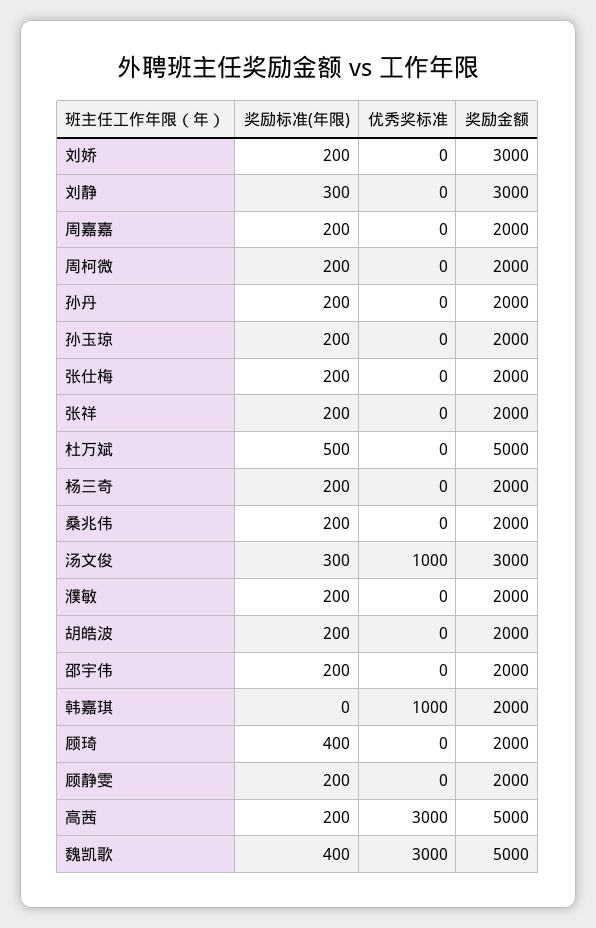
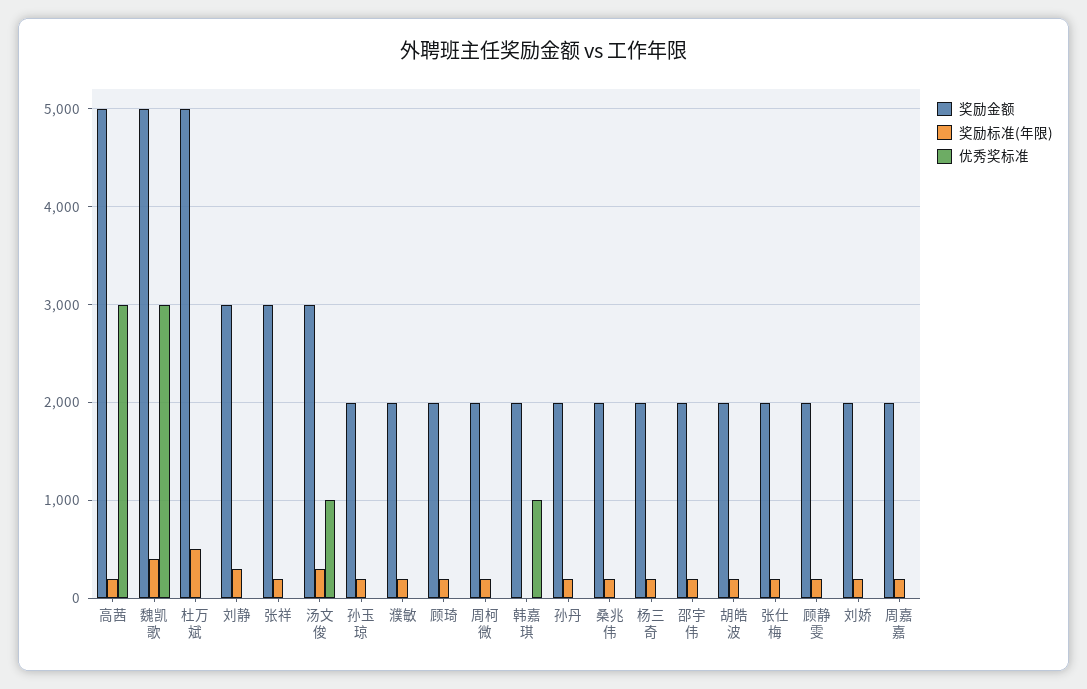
奖励金额, 刘娇: 3000 -> 2000
奖励金额, 张祥: 2000 -> 3000
奖励标准(年限), 顾琦: 400 -> 200

